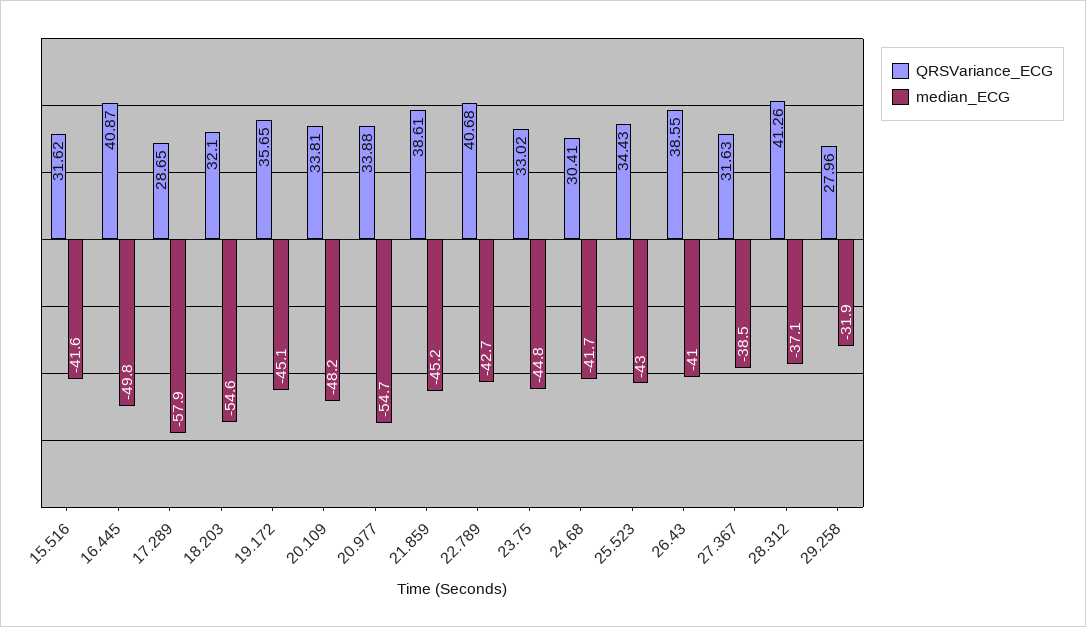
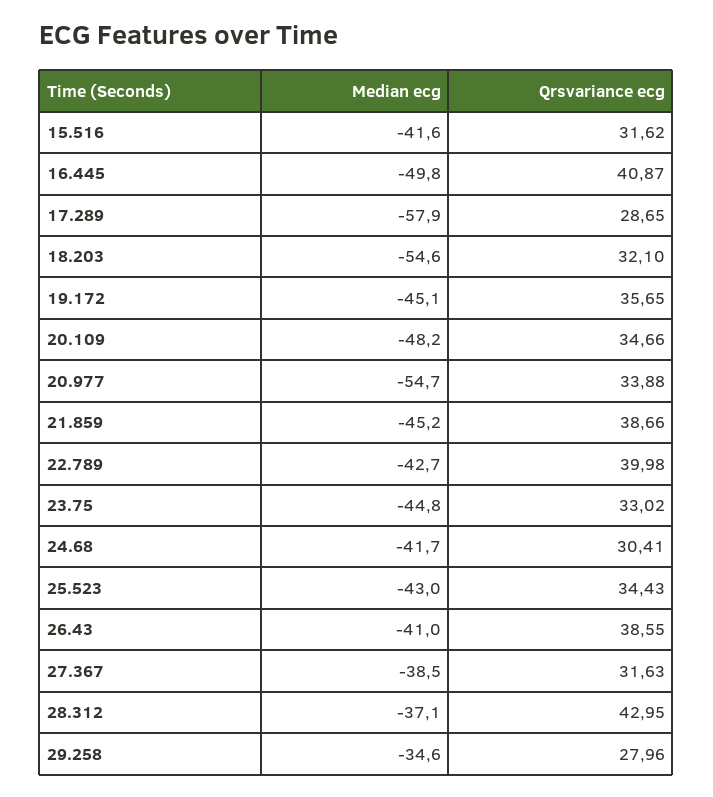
QRSVariance_ECG, 20.109: 33.81 -> 34.66
QRSVariance_ECG, 21.859: 38.61 -> 38.66
QRSVariance_ECG, 22.789: 40.68 -> 39.98
QRSVariance_ECG, 28.312: 41.26 -> 42.95
median_ECG, 29.258: -31.9 -> -34.6

